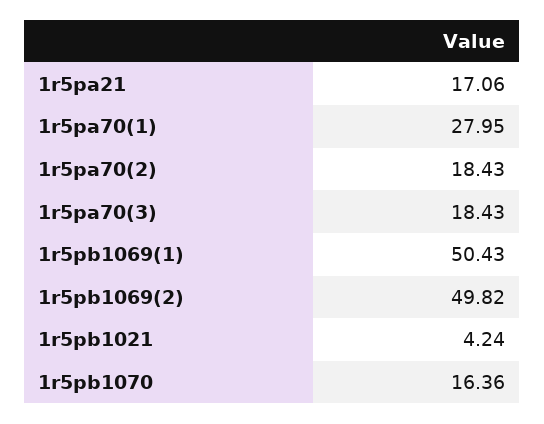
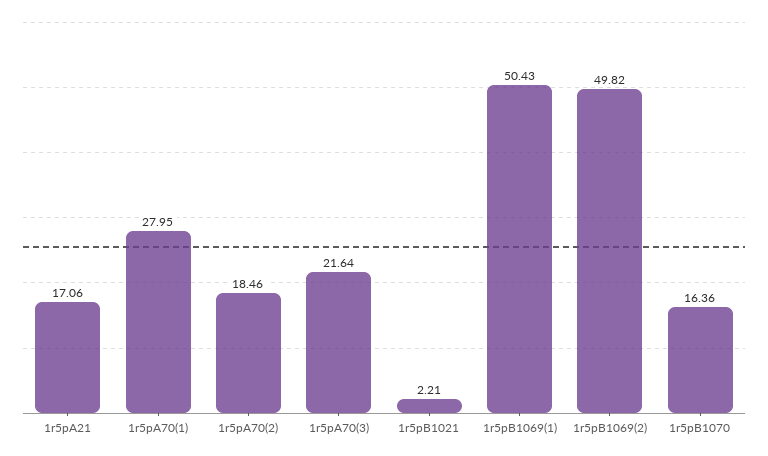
1r5pa70(2): 18.43 -> 18.46
1r5pa70(3): 18.43 -> 21.64
1r5pb1021: 4.24 -> 2.21

